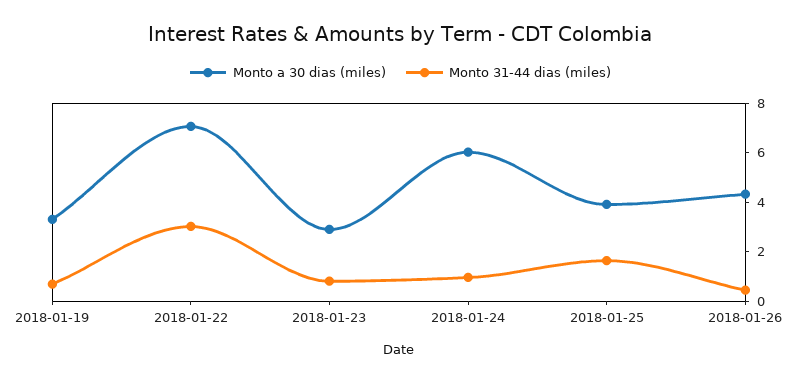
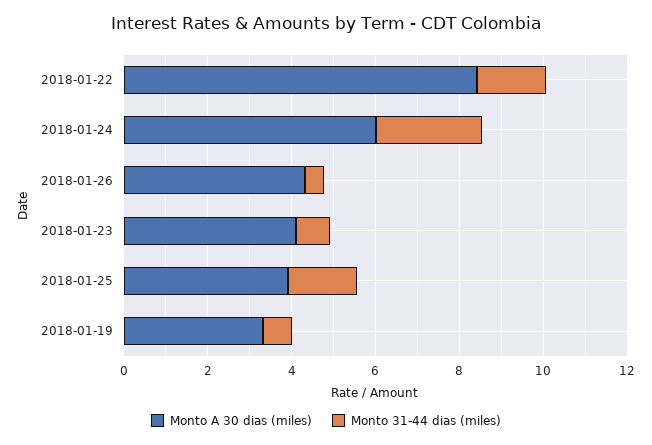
Monto a 30 dias (miles), 2018-01-22: 7 -> 8.5
Monto 31-44 dias (miles), 2018-01-22: 3 -> 1.5
Monto a 30 dias (miles), 2018-01-23: 3 -> 4
Monto 31-44 dias (miles), 2018-01-24: 1 -> 2.5

